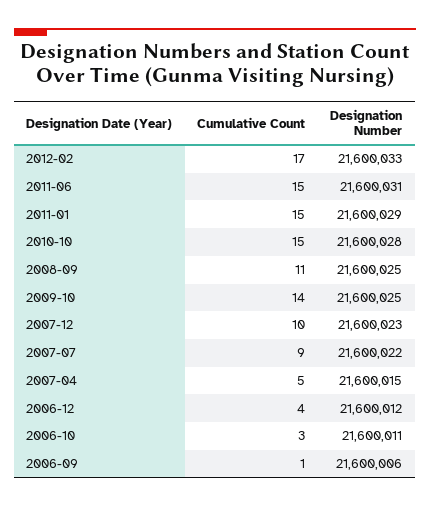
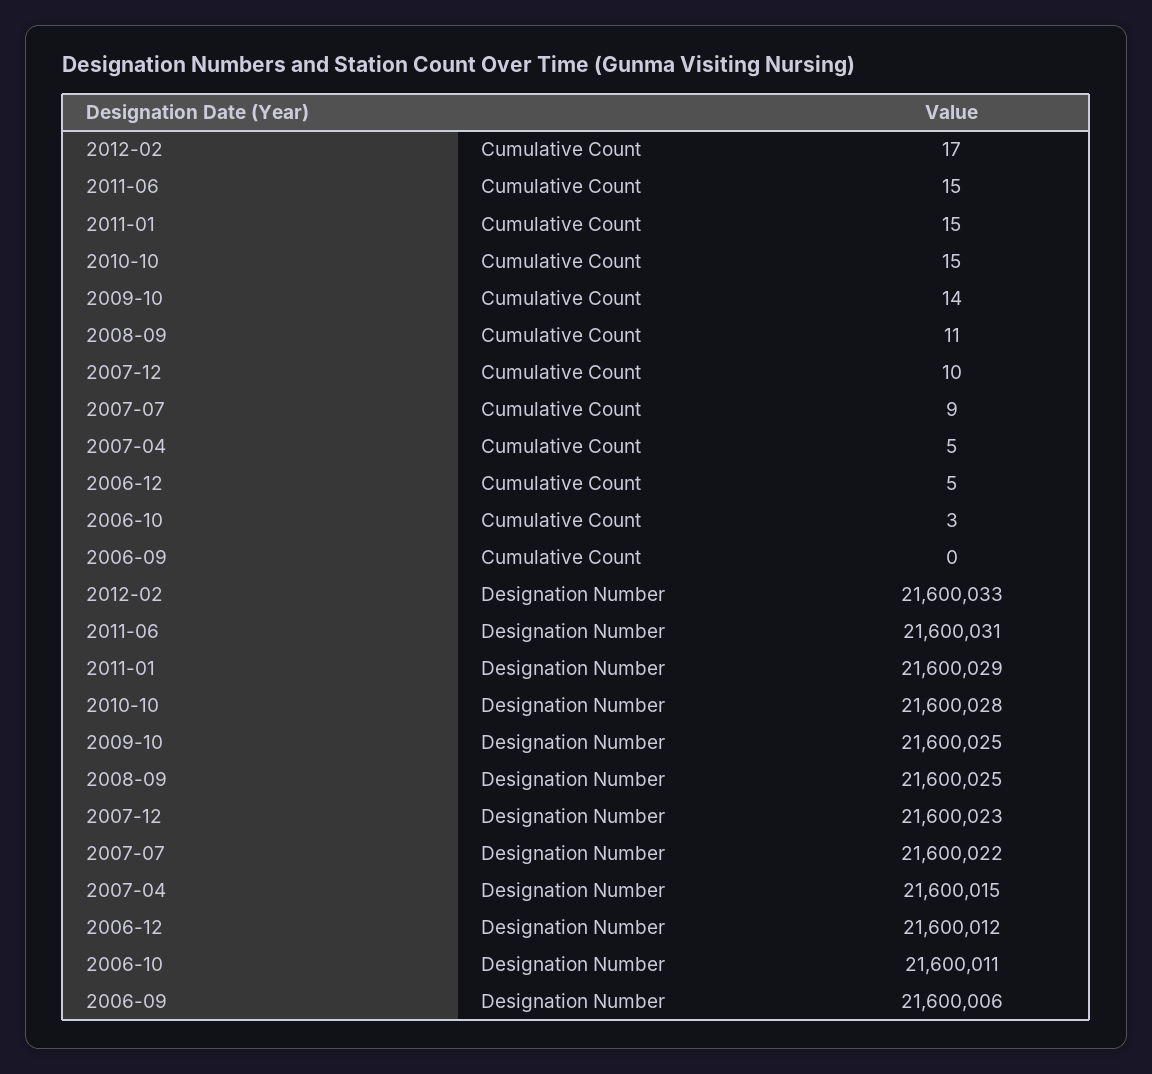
Cumulative Count, 2006-12: 4 -> 5
Cumulative Count, 2006-09: 1 -> 0

